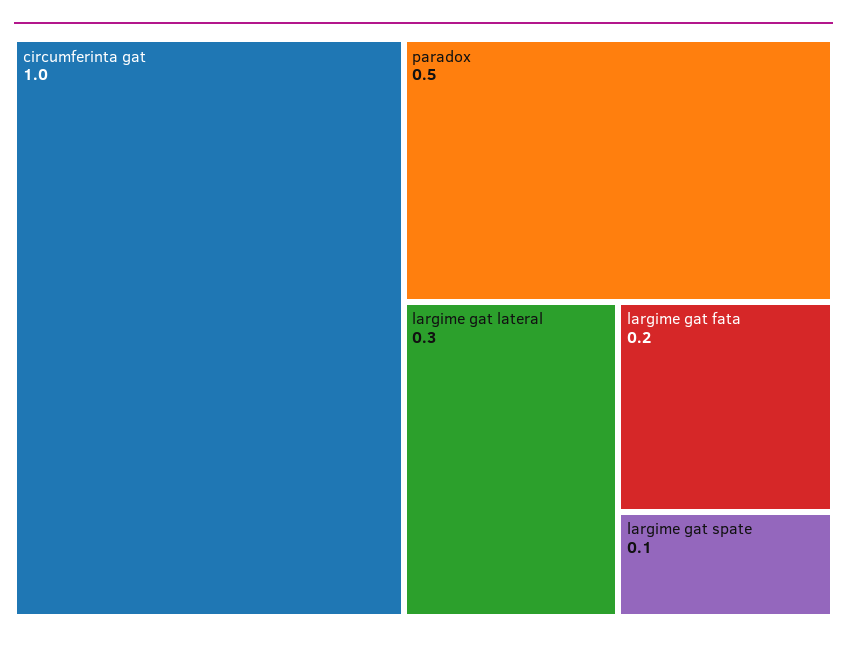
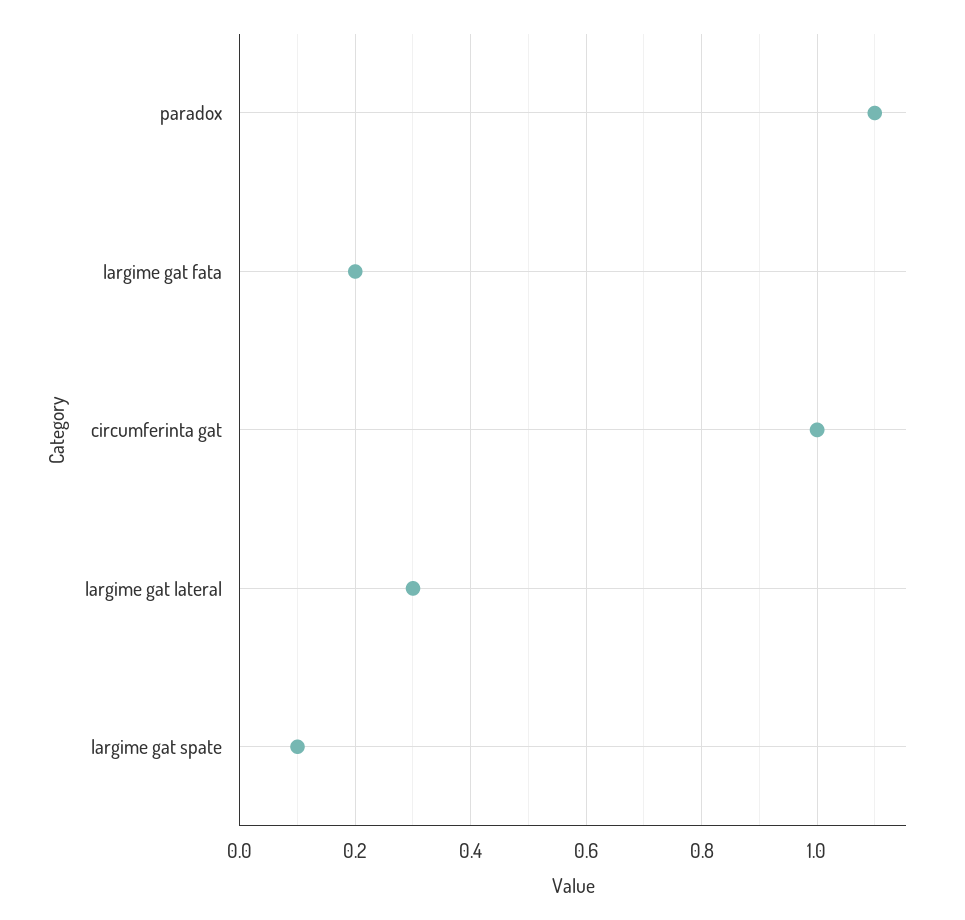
paradox: 0.5 -> 1.1

